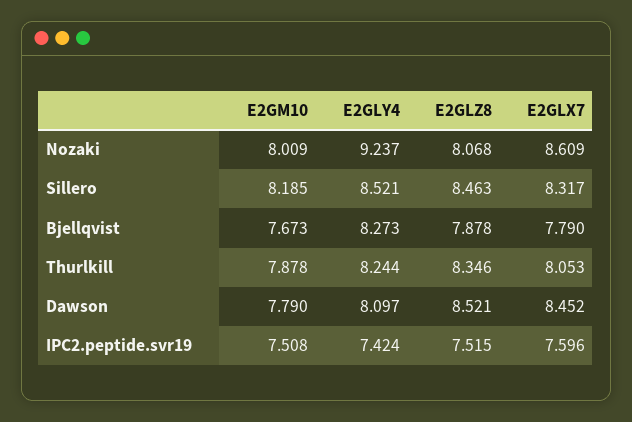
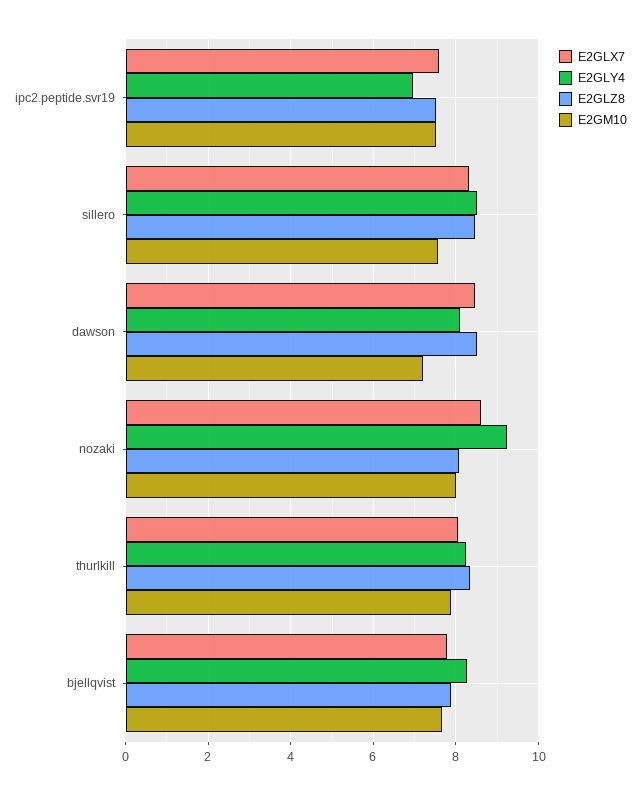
E2GM10, Sillero: 8.185 -> 7.6
E2GM10, Dawson: 7.79 -> 7.2
E2GLY4, IPC2.peptide.svr19: 7.424 -> 7

